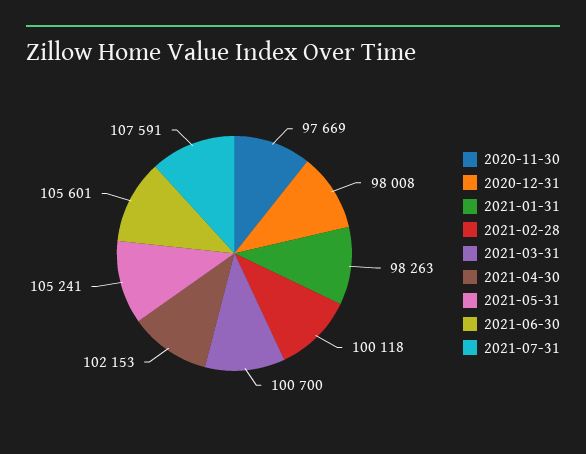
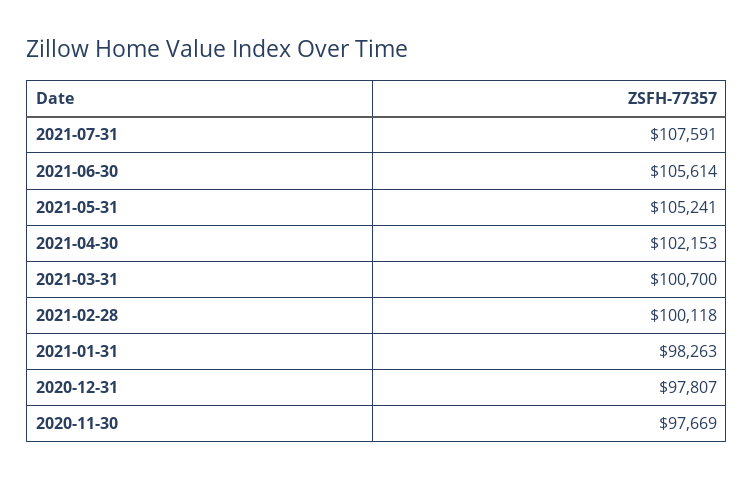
2020-12-31: 98008 -> 97807
2021-06-30: 105601 -> 105614

